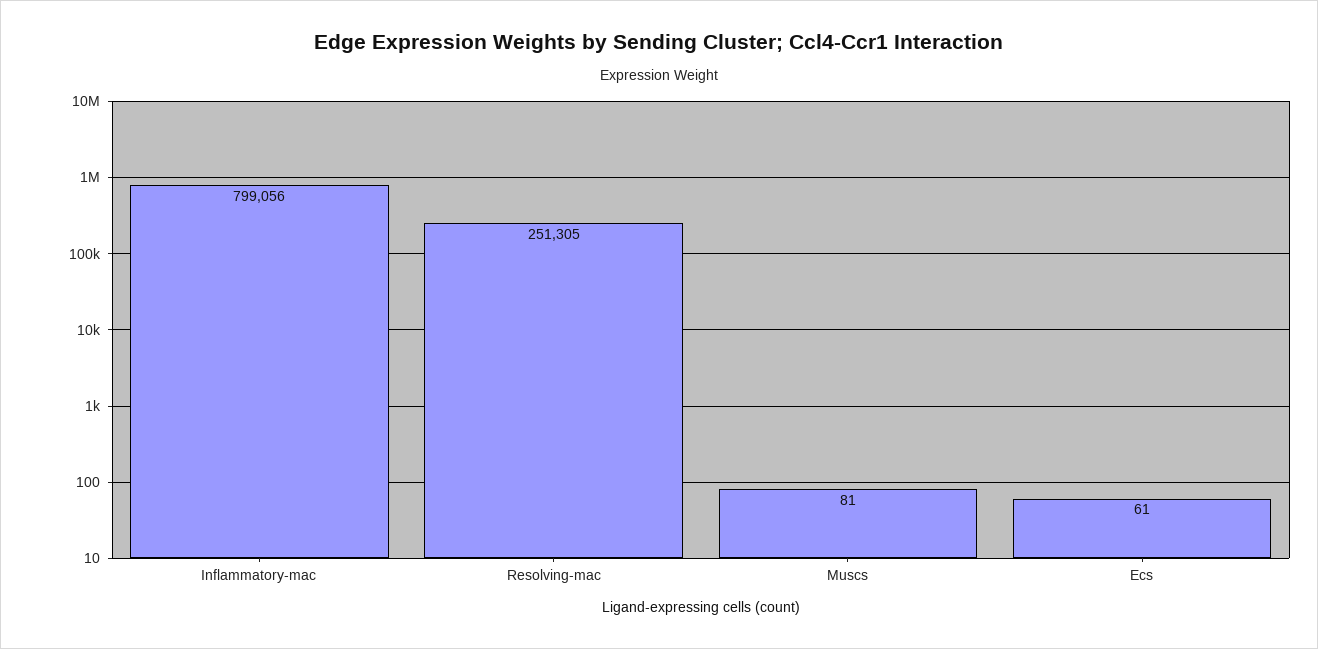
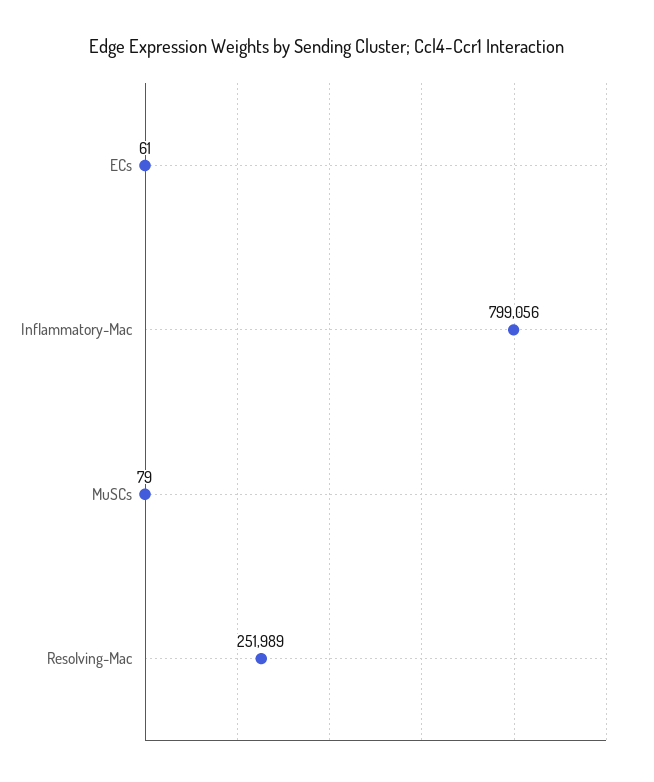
Resolving-mac: 251305 -> 251989
Muscs: 81 -> 79

